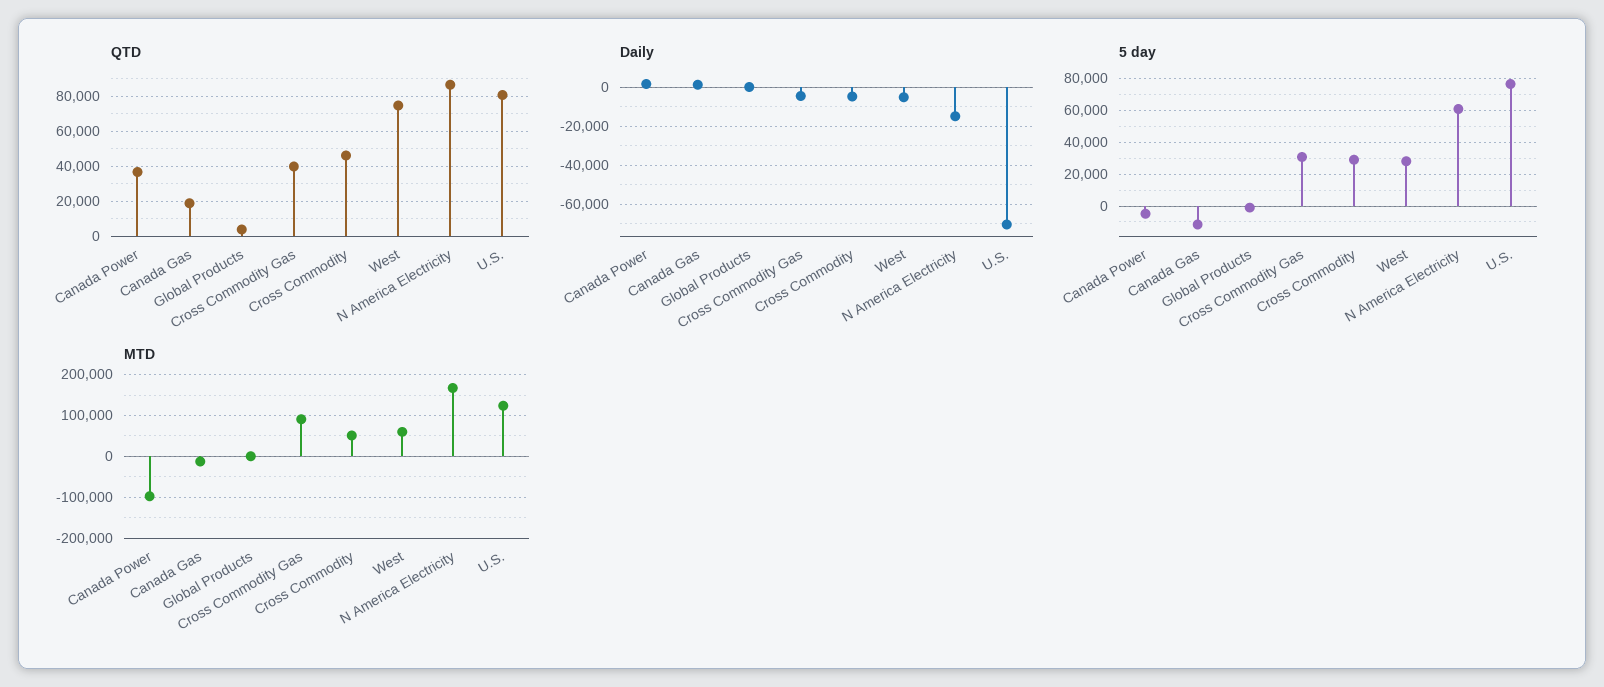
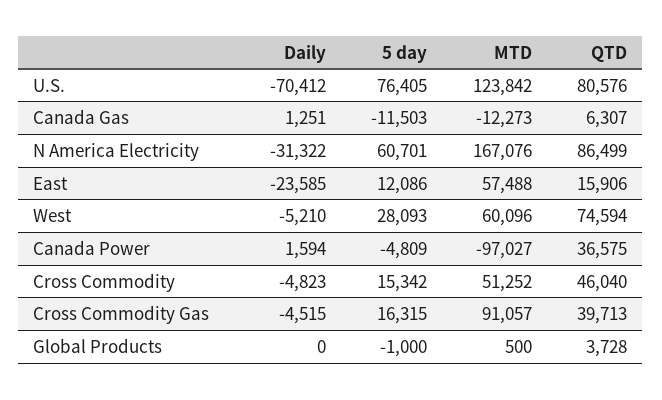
QTD, Canada Gas: 20000 -> 6307
Daily, N America Electricity: -15000 -> -31322
5 day, Cross Commodity Gas: 30000 -> 16315
5 day, Cross Commodity: 30000 -> 15342
Daily, East: none -> -23585
5 day, East: none -> 12086
MTD, East: none -> 57488
QTD, East: none -> 15906

